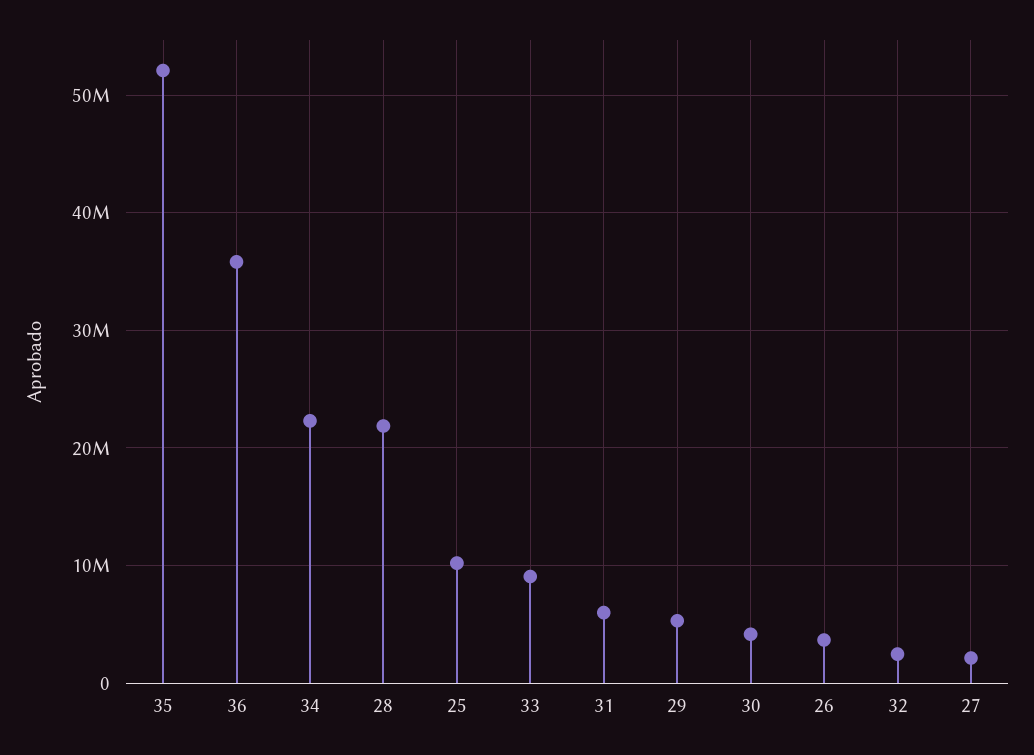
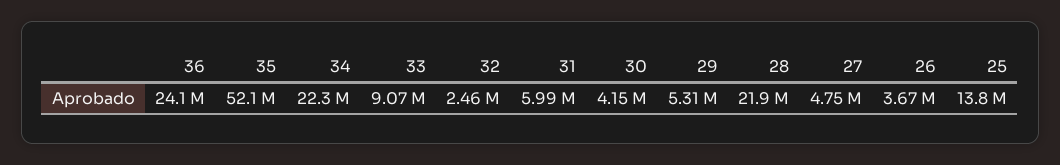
36: 36000000 -> 24100000
25: 10000000 -> 13800000
27: 2000000 -> 4750000

